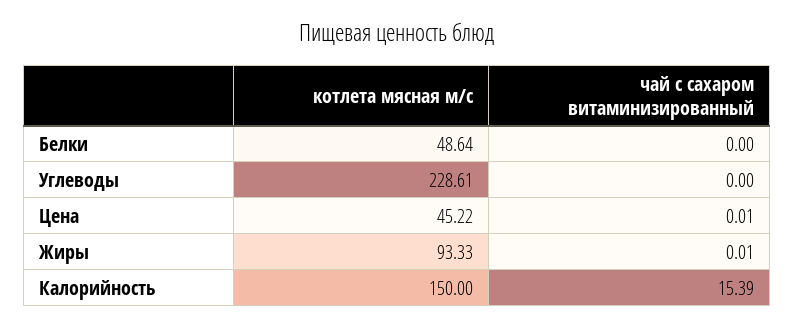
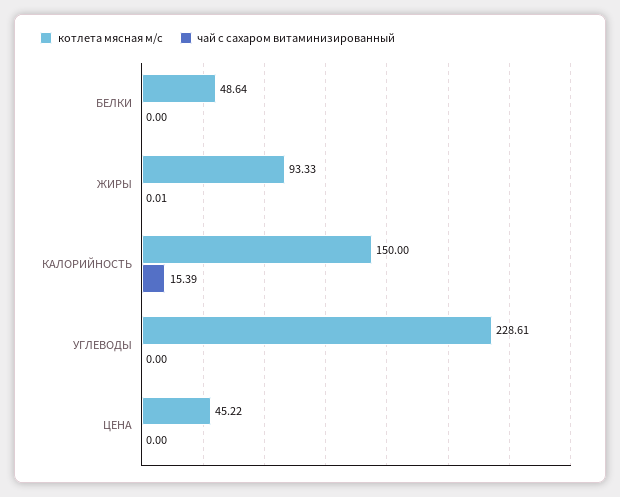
чай с сахаром витаминизированный, Цена: 0.01 -> 0

